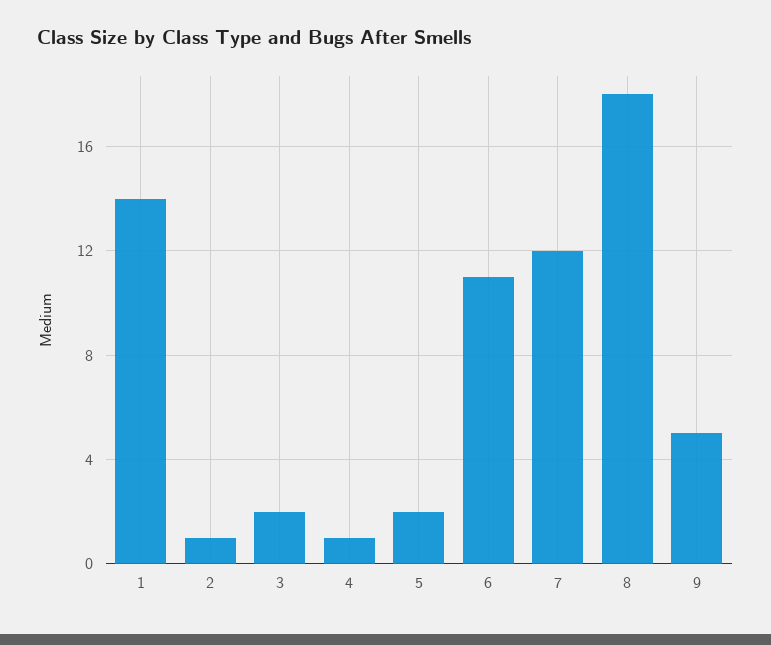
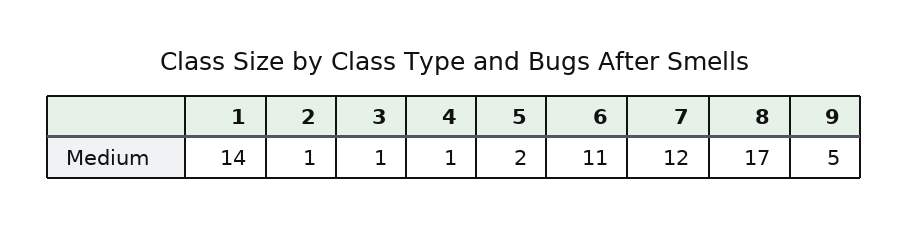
3: 2 -> 1
8: 18 -> 17

